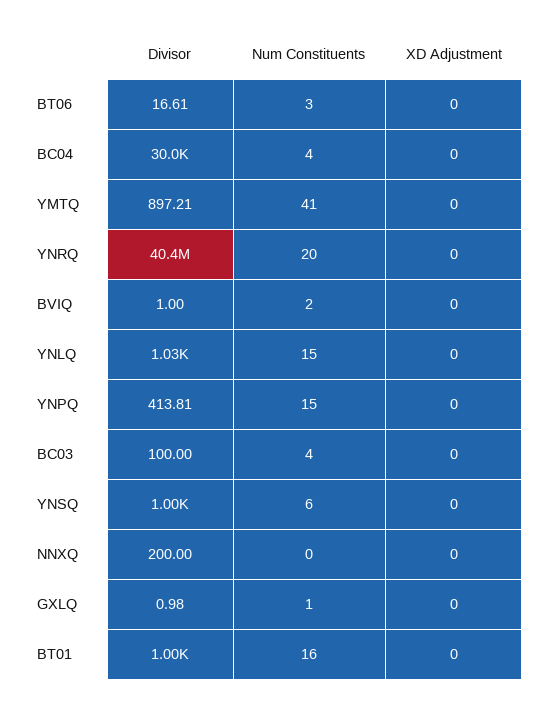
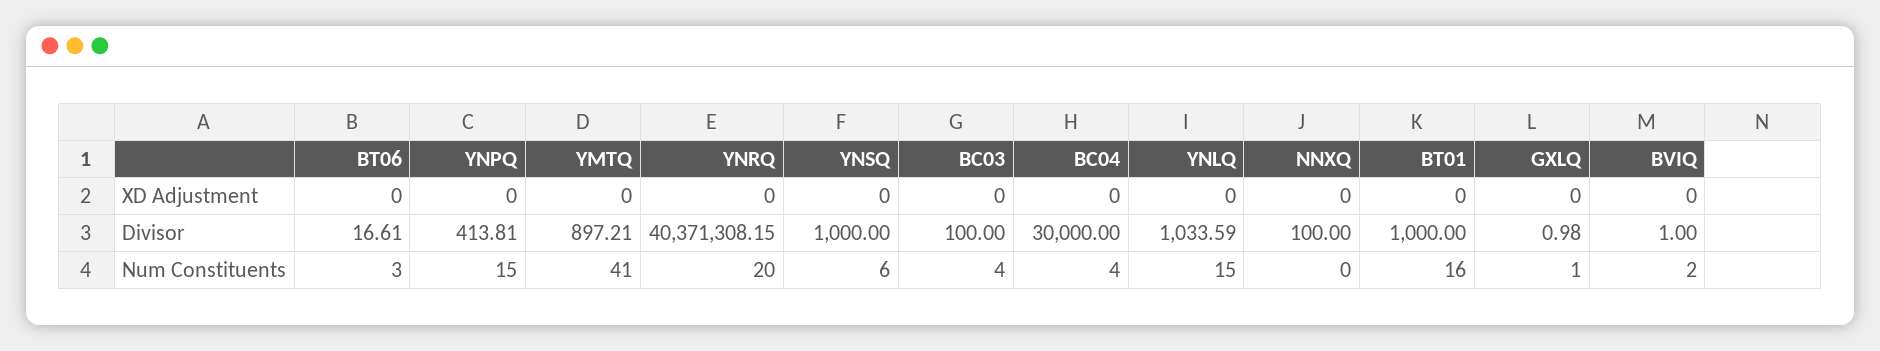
Divisor, NNXQ: 200 -> 100

